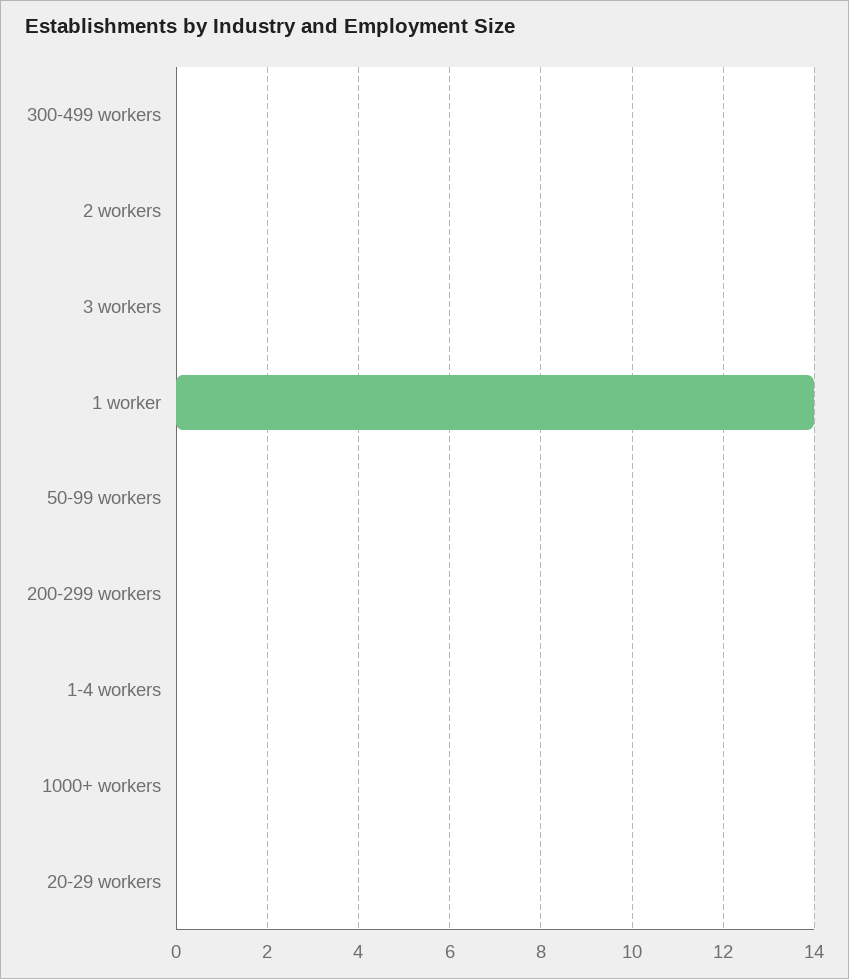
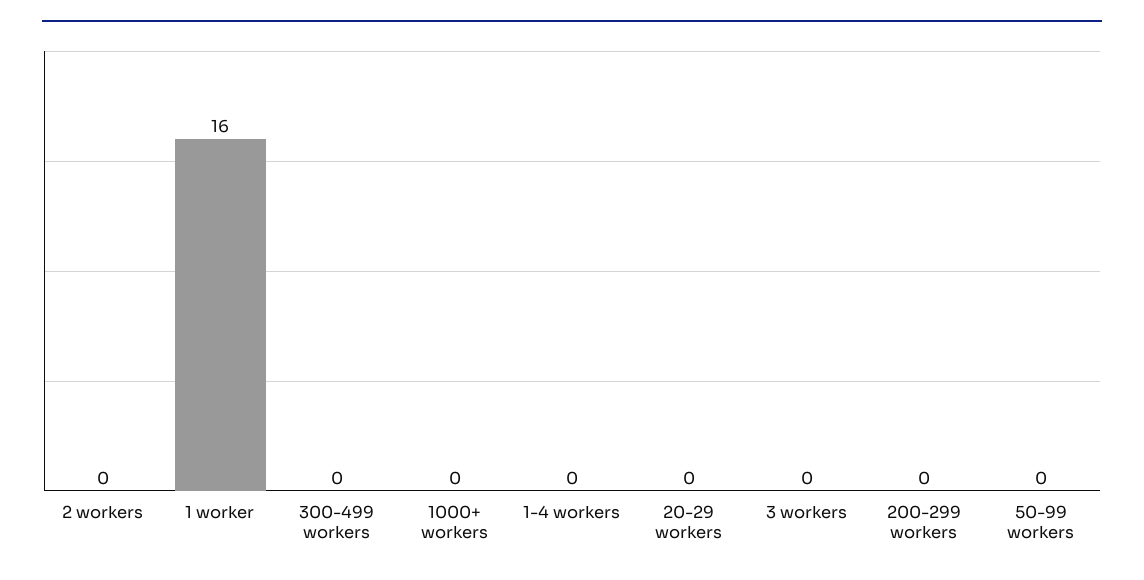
1 worker: 14 -> 16

